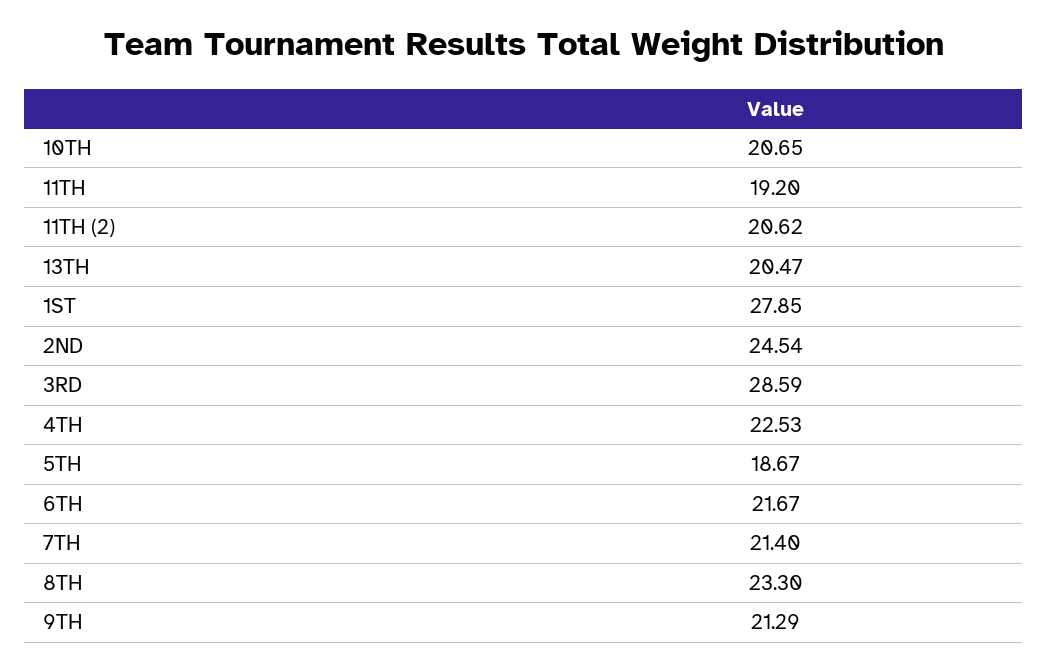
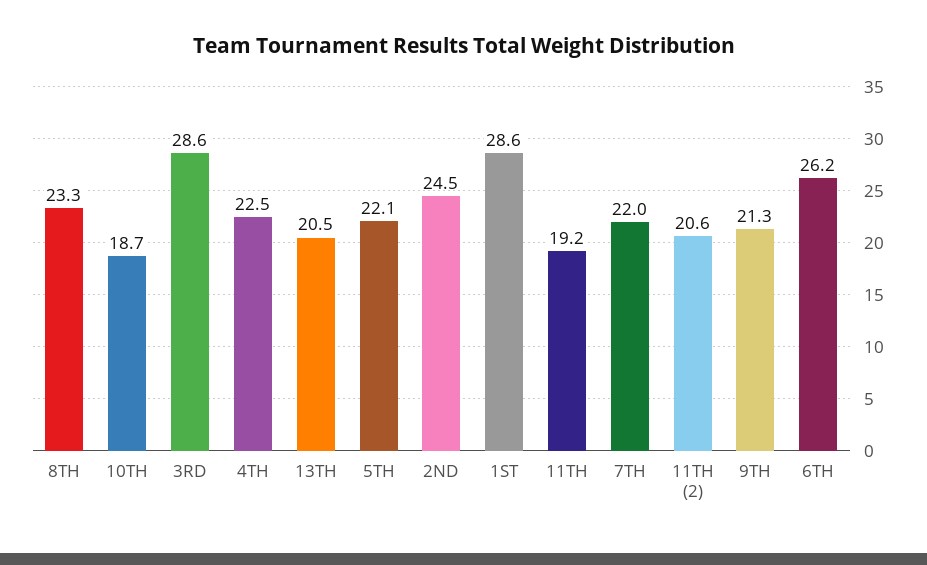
10TH: 20.65 -> 18.7
1ST: 27.85 -> 28.6
5TH: 18.67 -> 22.1
6TH: 21.67 -> 26.2
7TH: 21.4 -> 22

